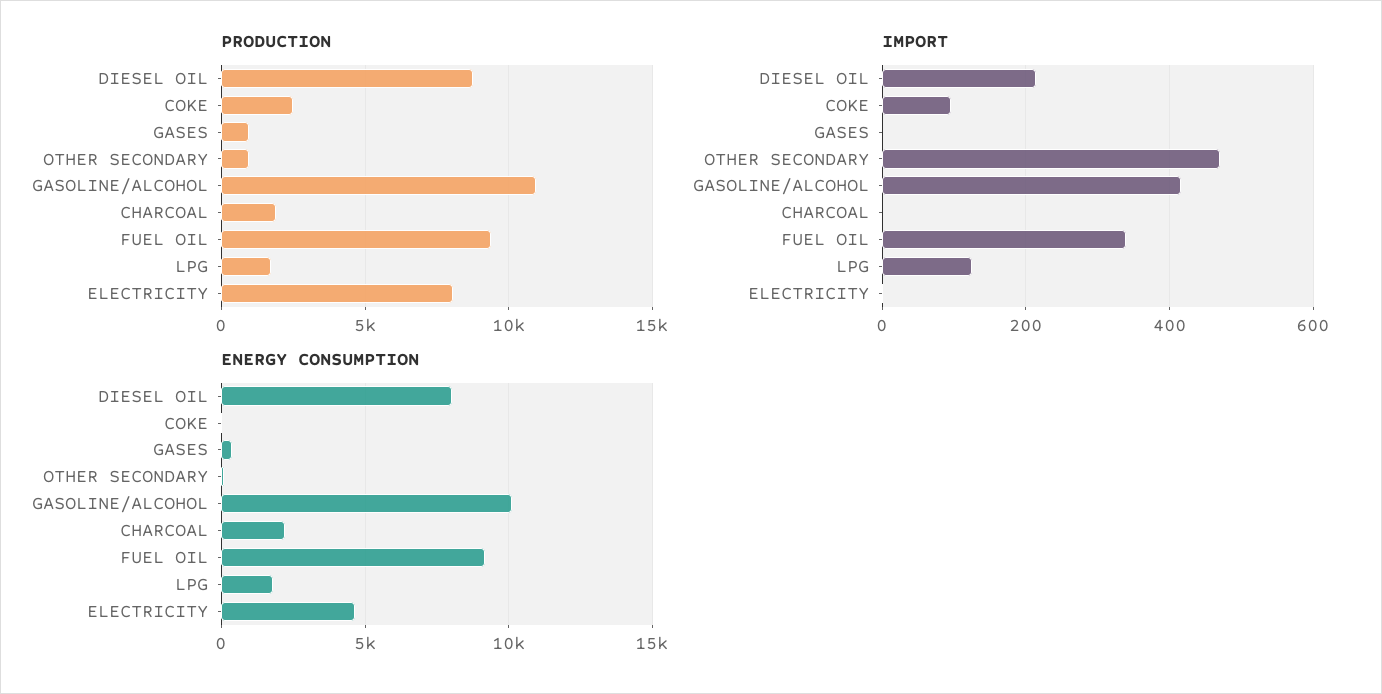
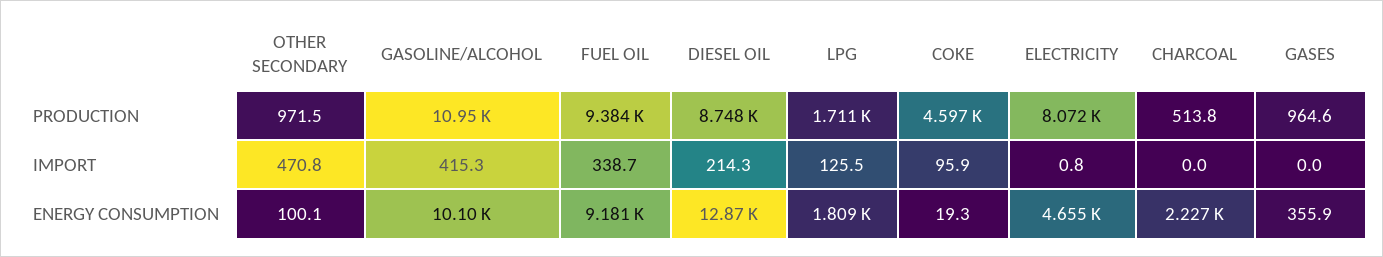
PRODUCTION, COKE: 2500 -> 4597
PRODUCTION, CHARCOAL: 2000 -> 513.8
ENERGY CONSUMPTION, DIESEL OIL: 8000 -> 12870

